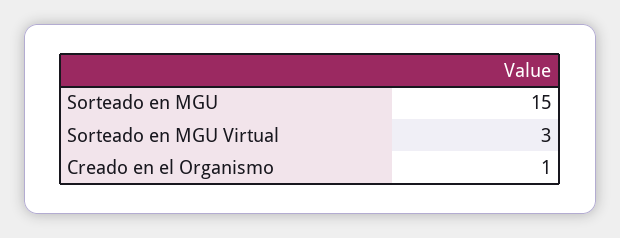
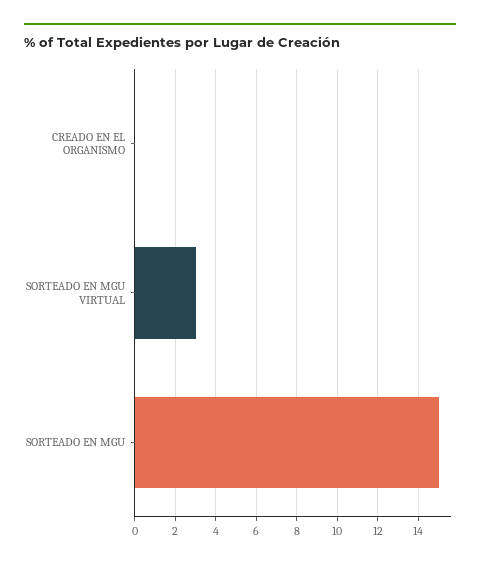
Creado en el Organismo: 1 -> 0

